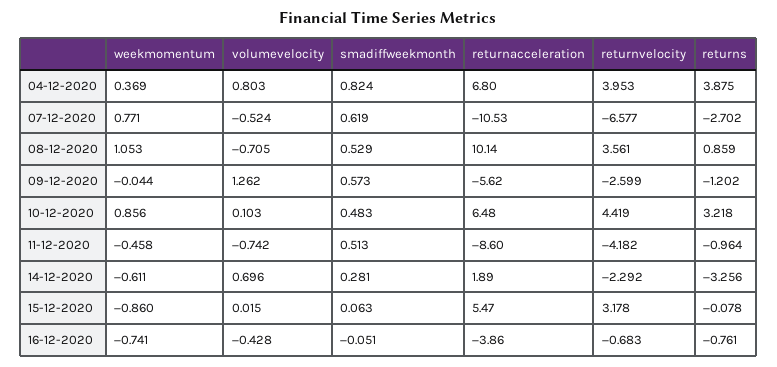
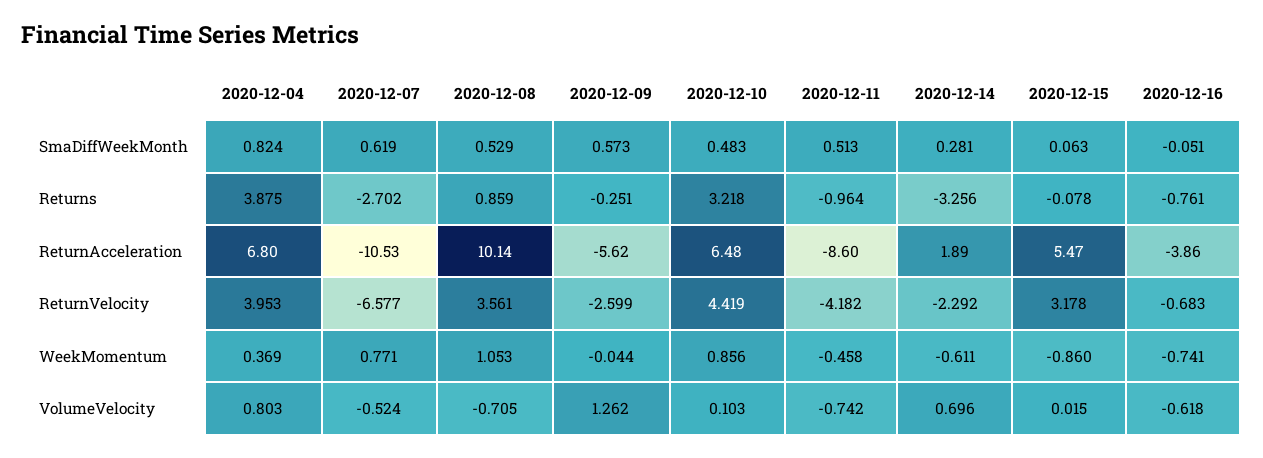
returns, 09-12-2020: -1.202 -> -0.251
volumevelocity, 16-12-2020: -0.428 -> -0.618

